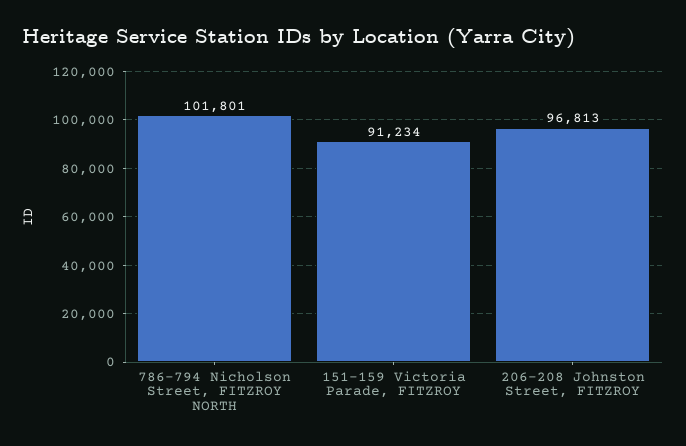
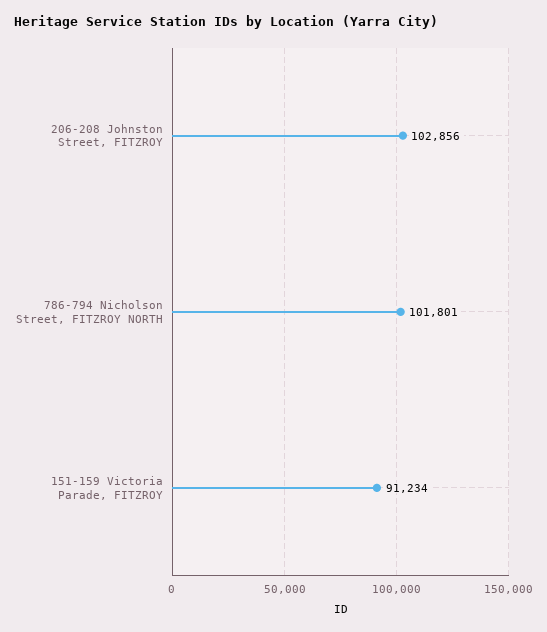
206-208 Johnston Street, FITZROY: 96813 -> 102856

